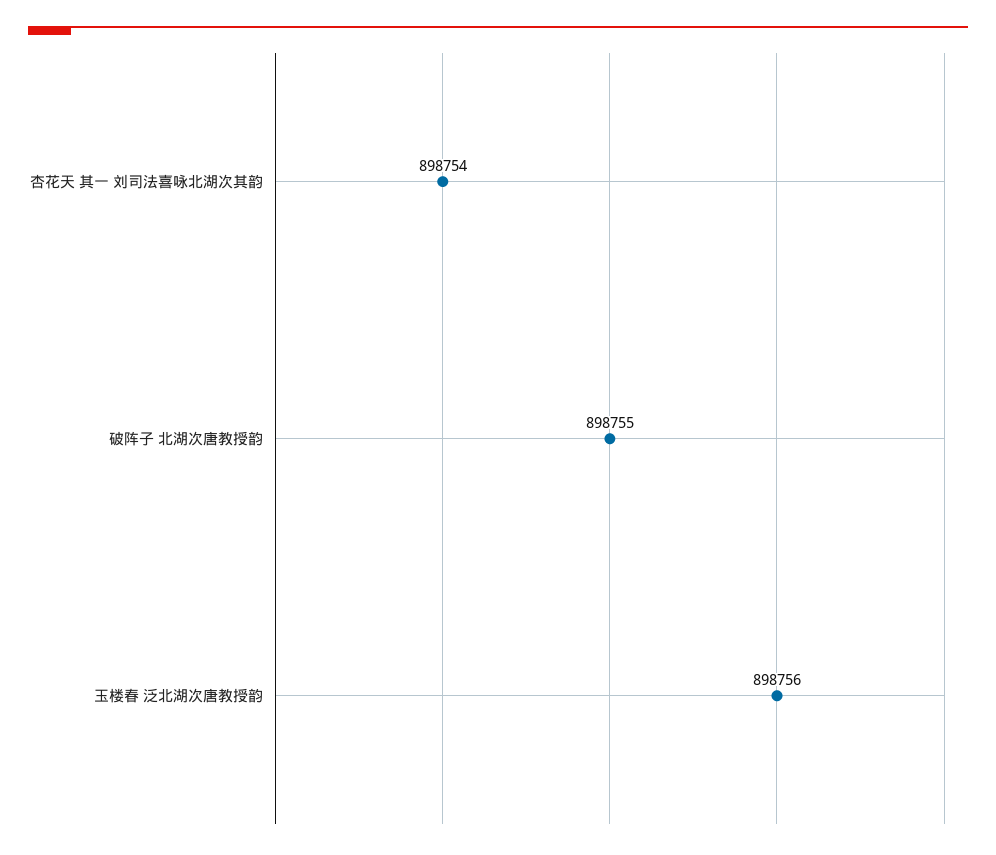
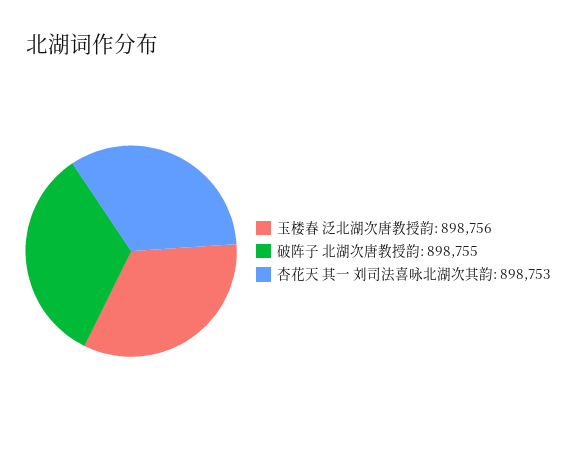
杏花天 其一 刘司法喜咏北湖次其韵: 898754 -> 898753

